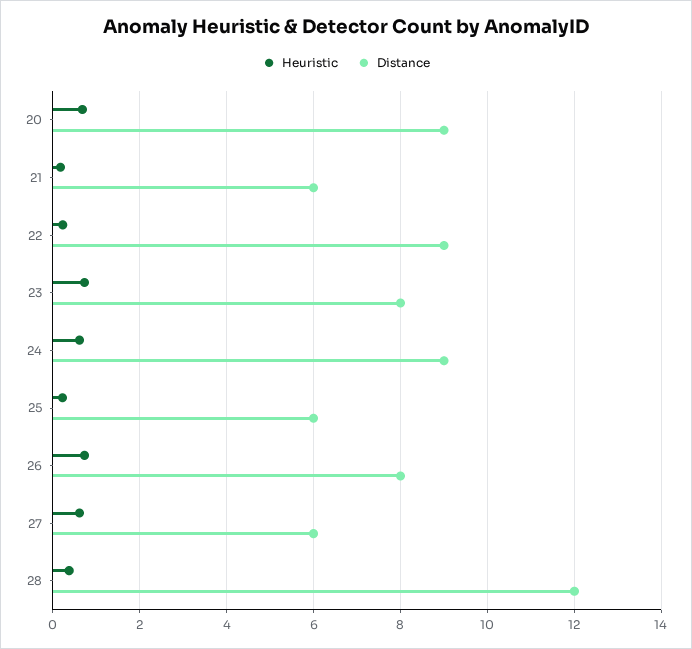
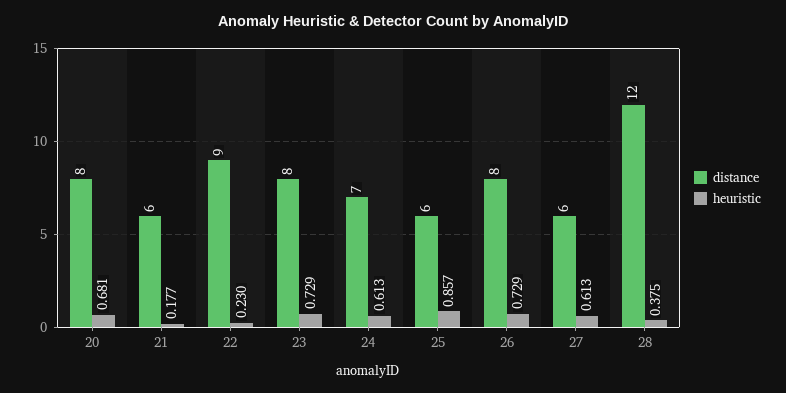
Distance, 20: 9 -> 8
Distance, 24: 9 -> 7
Heuristic, 25: 0.2 -> 0.857

